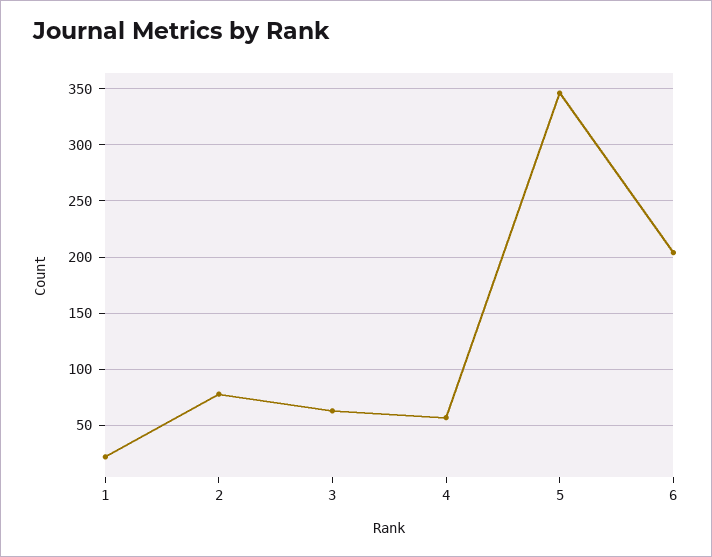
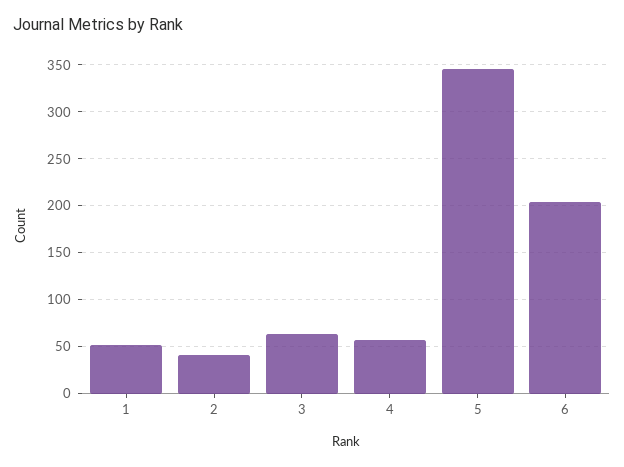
1: 20 -> 50
2: 80 -> 40

